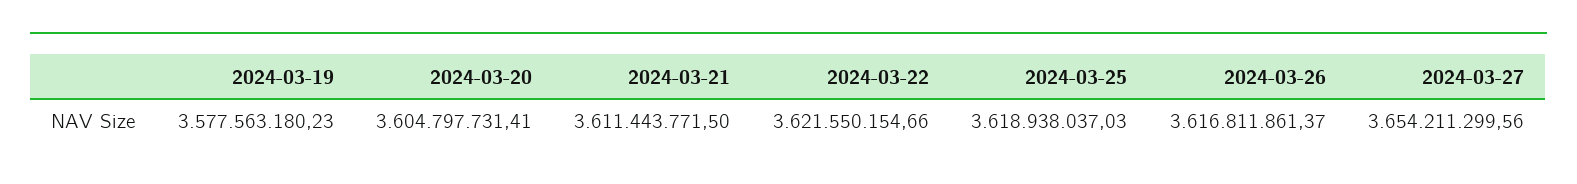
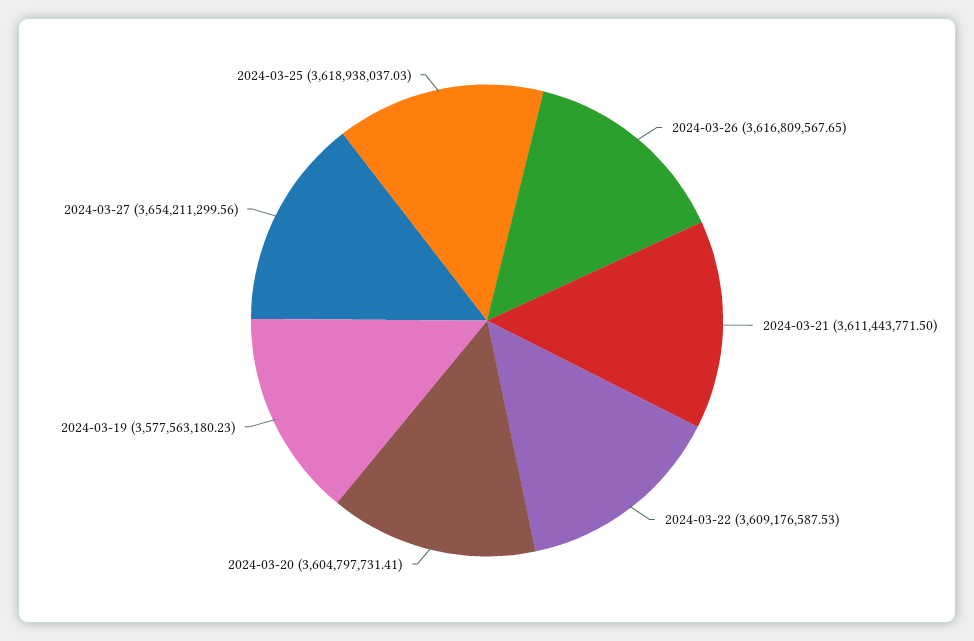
2024-03-22: 3621550154.66 -> 3609176587.53
2024-03-26: 3616811861.37 -> 3616809567.65

